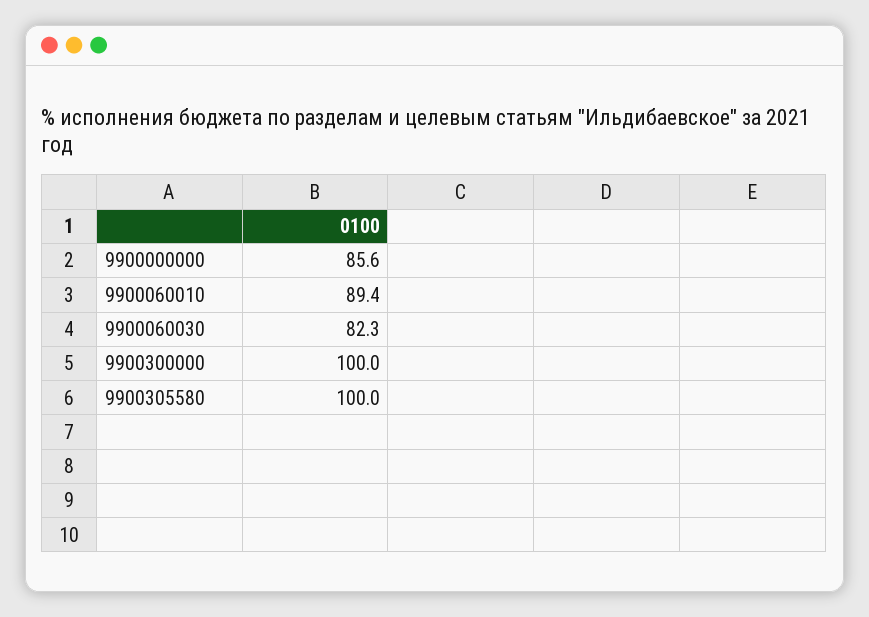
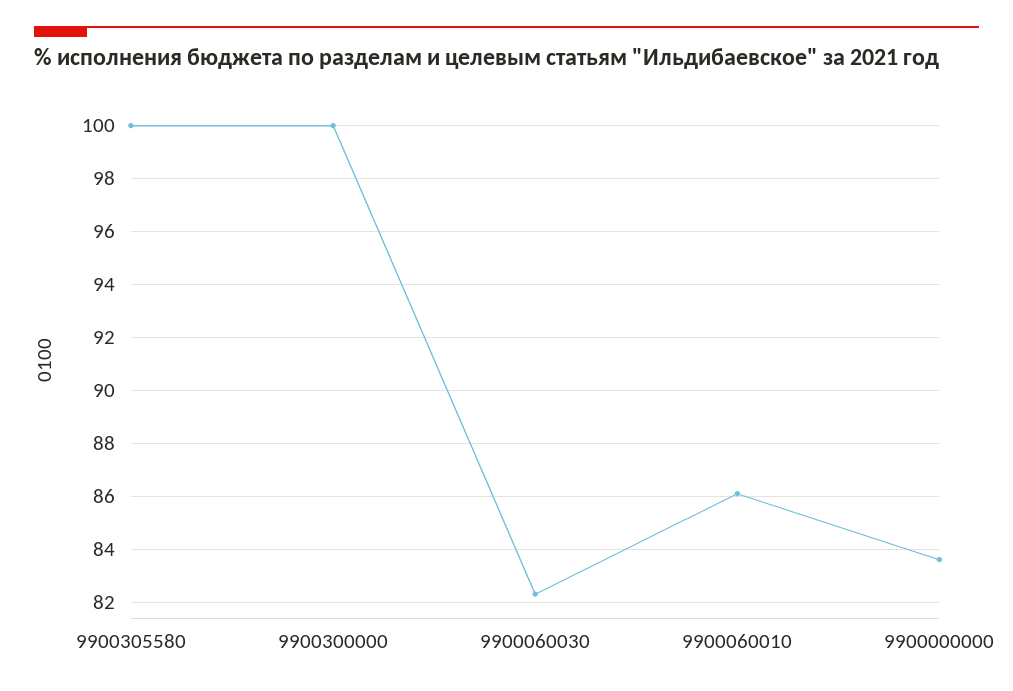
9900000000: 85.6 -> 83.5
9900060010: 89.4 -> 86

